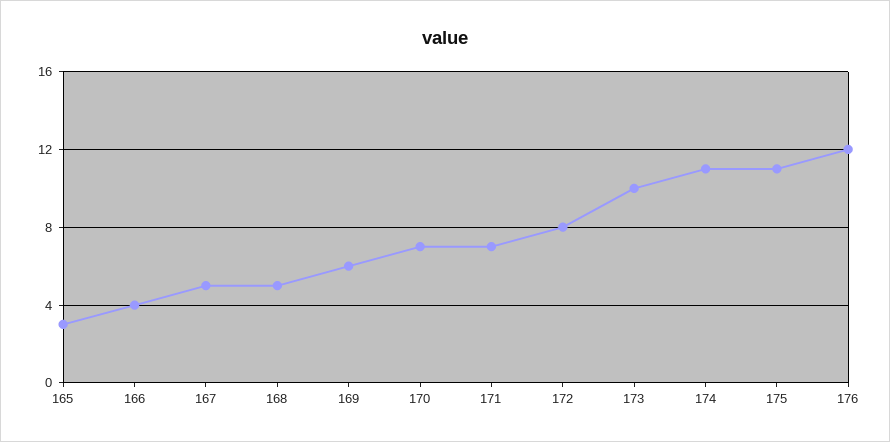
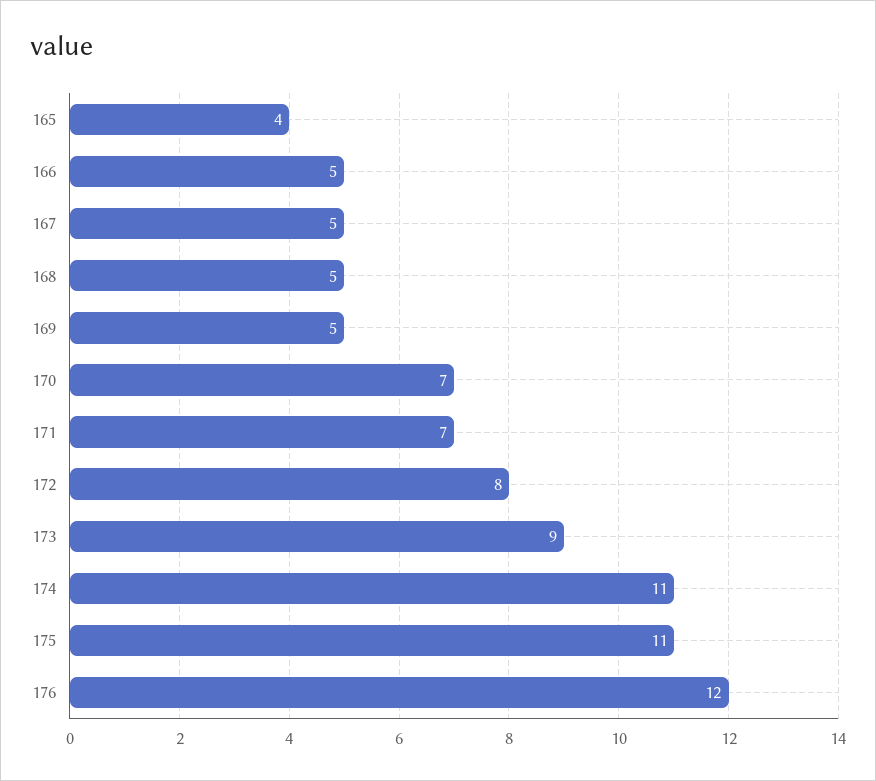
165: 3 -> 4
166: 4 -> 5
169: 6 -> 5
173: 10 -> 9

